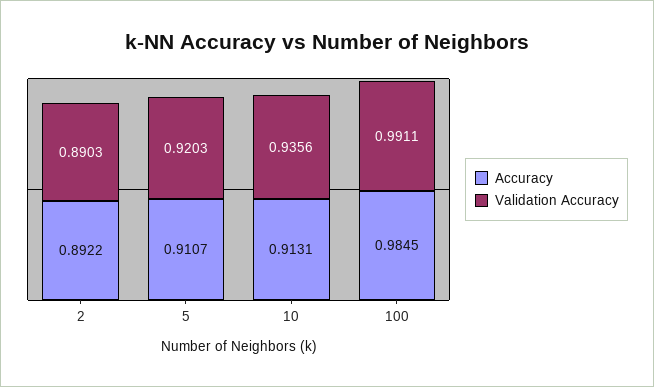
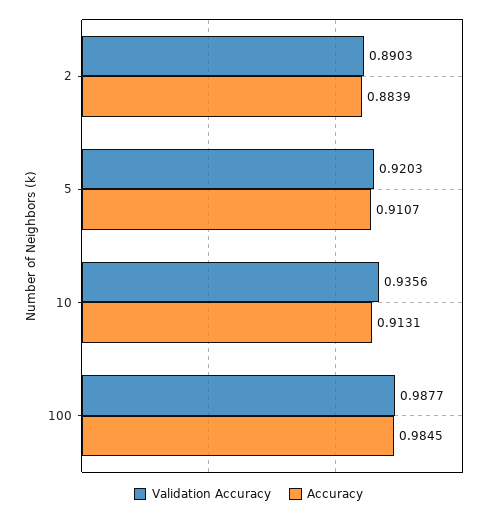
Accuracy, 2: 0.8922 -> 0.8839
Validation Accuracy, 100: 0.9911 -> 0.9877

